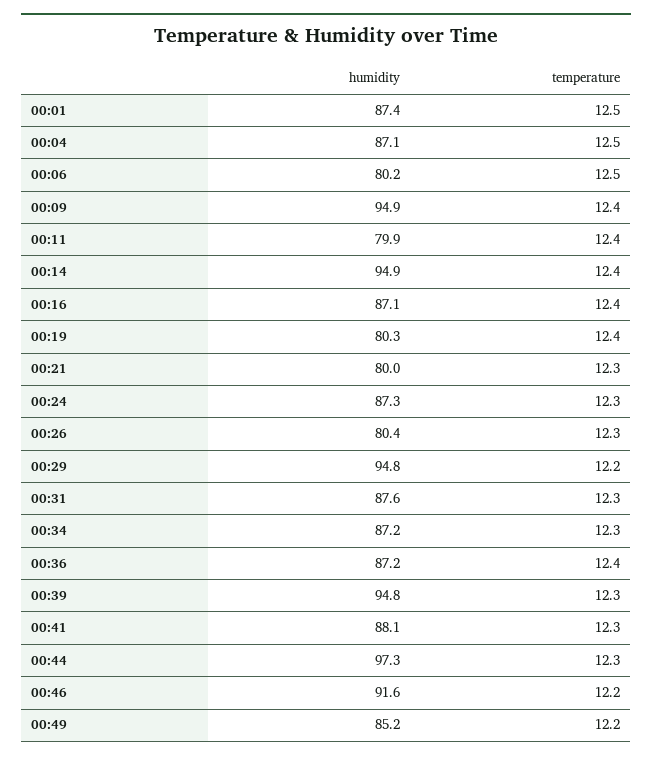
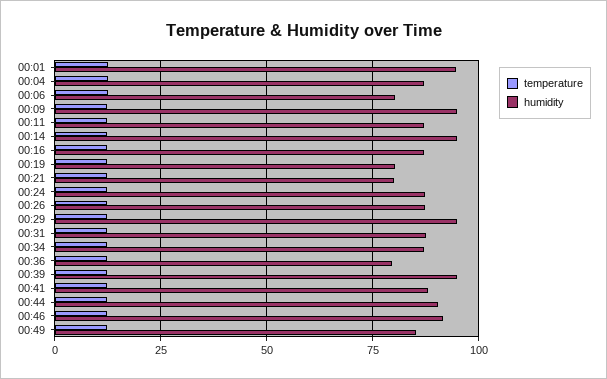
humidity, 00:01: 87.4 -> 95
humidity, 00:11: 79.9 -> 87.5
humidity, 00:26: 80.4 -> 87.5
humidity, 00:36: 87.2 -> 80
humidity, 00:44: 97.3 -> 90

